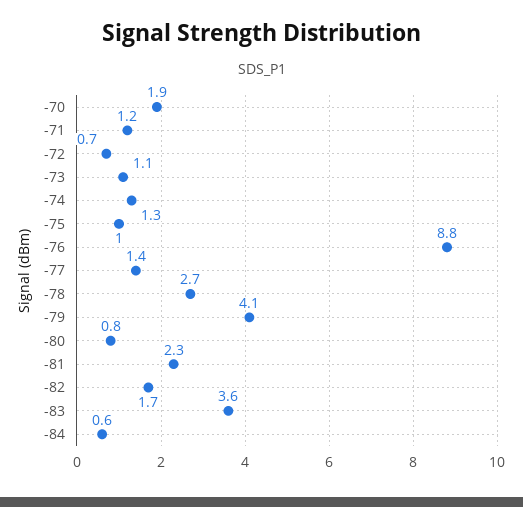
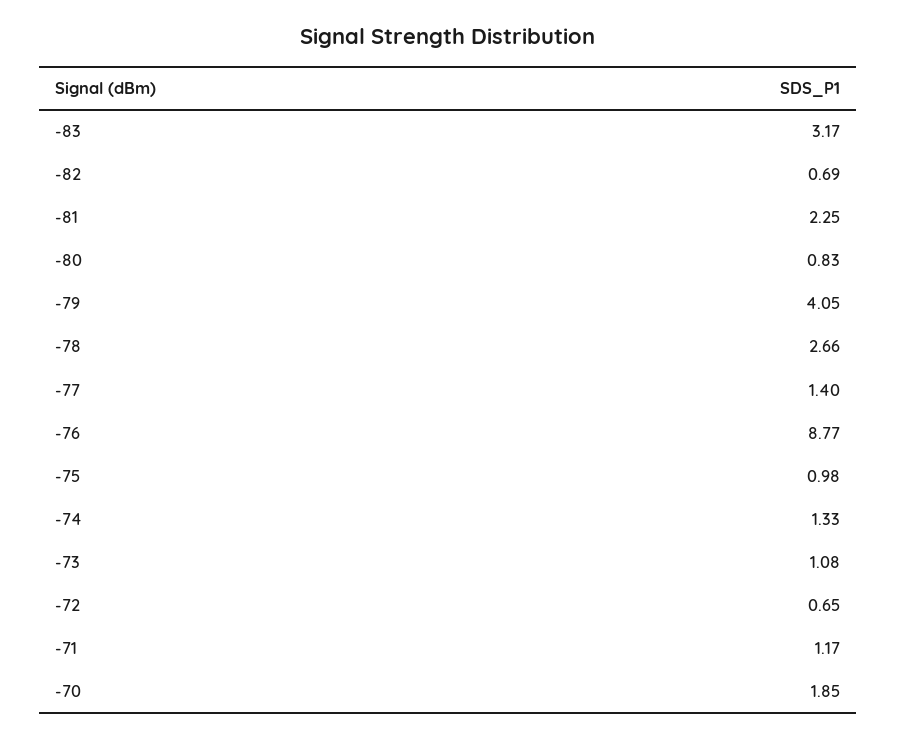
-82: 1.7 -> 0.69
-83: 3.6 -> 3.17
-84: 0.6 -> none

